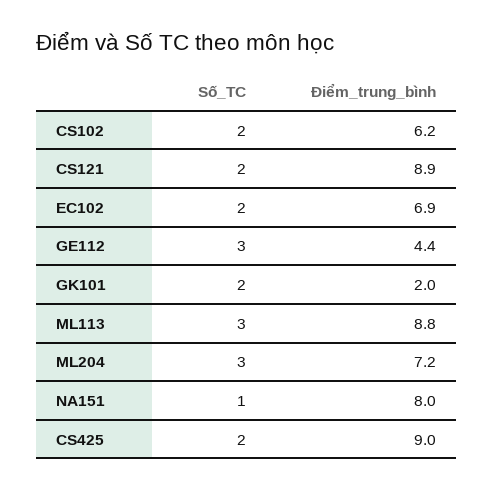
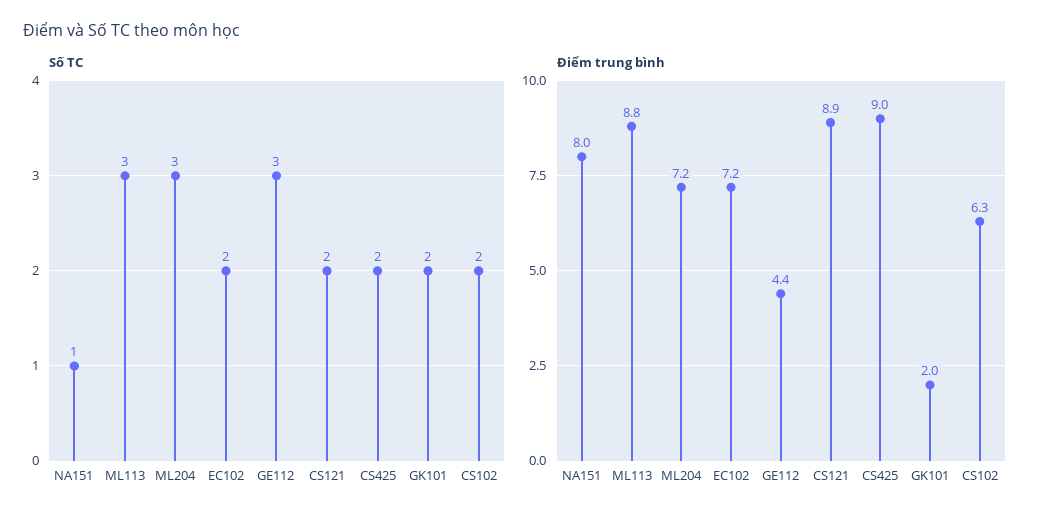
Điểm_trung_bình, CS102: 6.2 -> 6.3
Điểm_trung_bình, EC102: 6.9 -> 7.2

